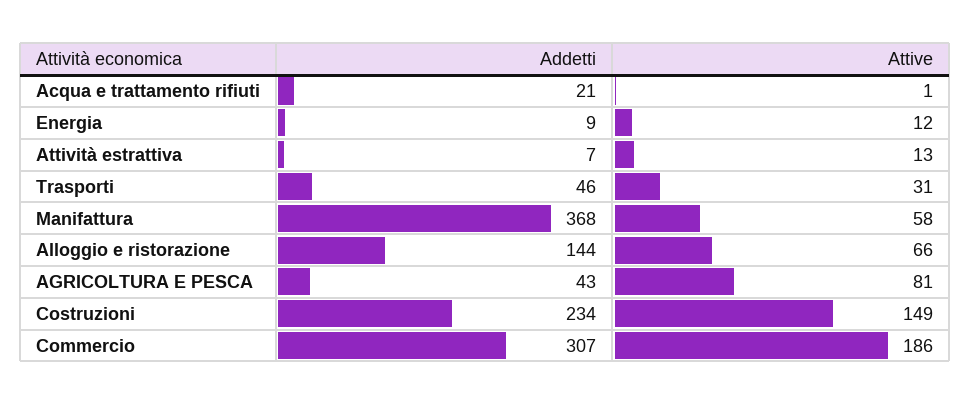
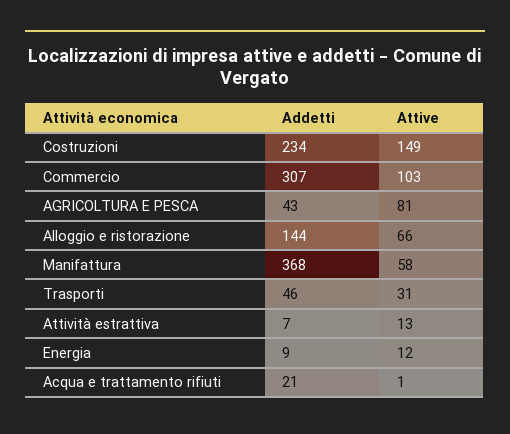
Attive, Commercio: 186 -> 103

